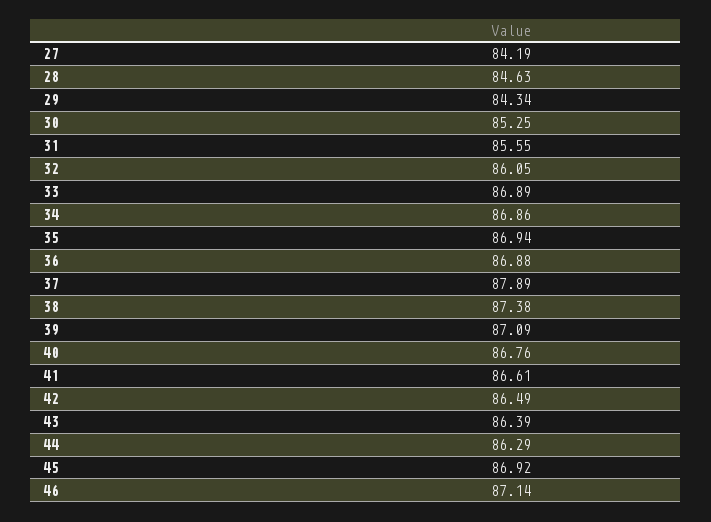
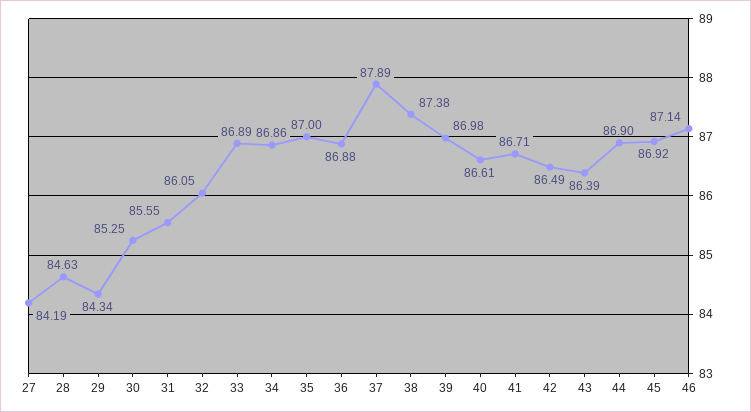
35: 86.94 -> 87
39: 87.09 -> 86.98
40: 86.76 -> 86.61
41: 86.61 -> 86.71
44: 86.29 -> 86.9

